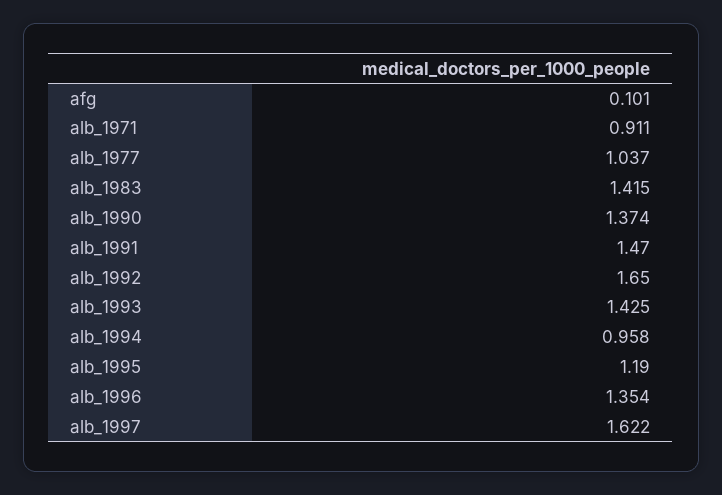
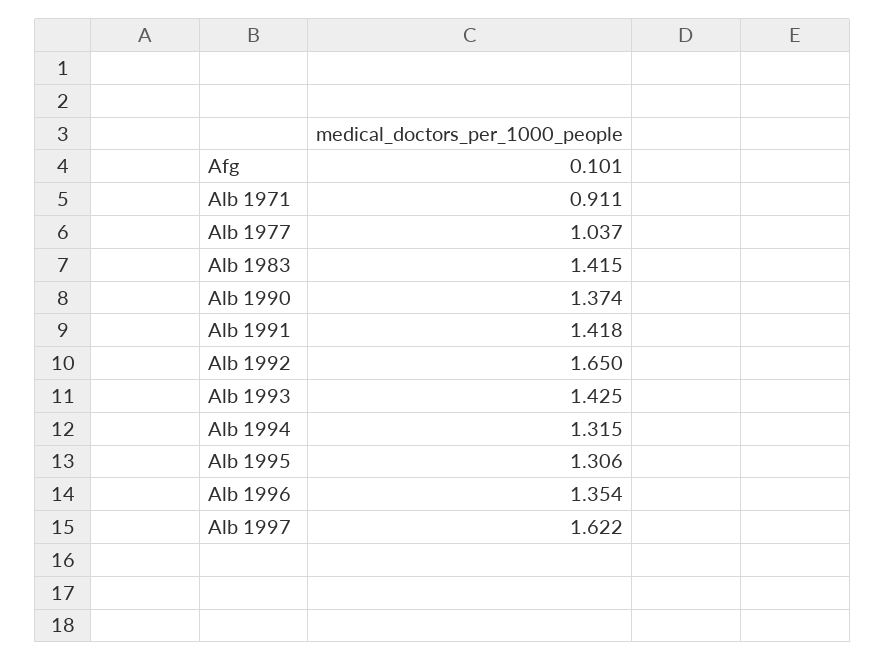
alb_1991: 1.47 -> 1.418
alb_1994: 0.958 -> 1.315
alb_1995: 1.19 -> 1.306

